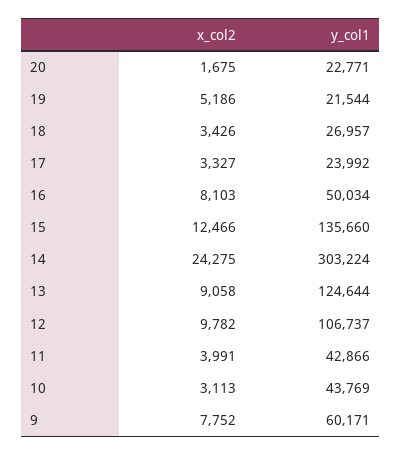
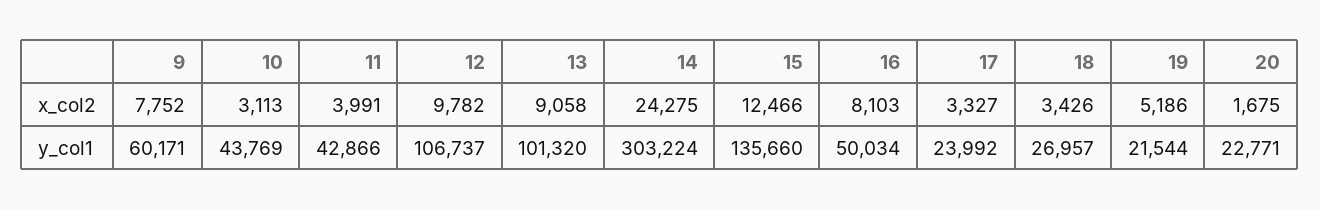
y_col1, 13: 124644 -> 101320

